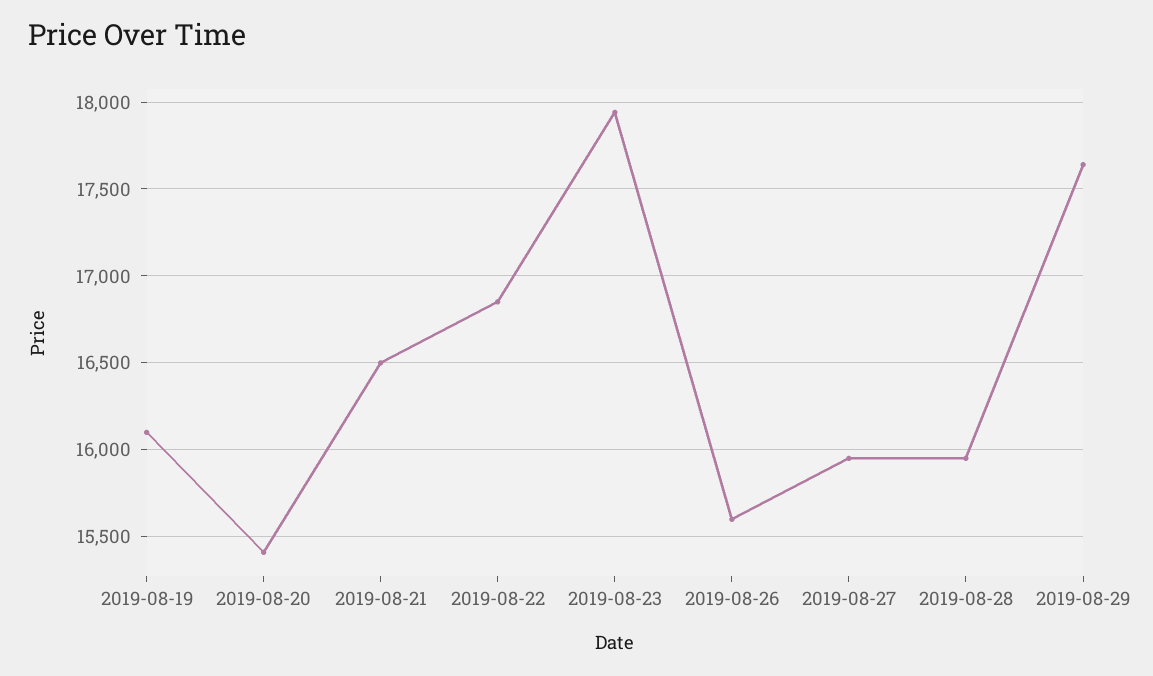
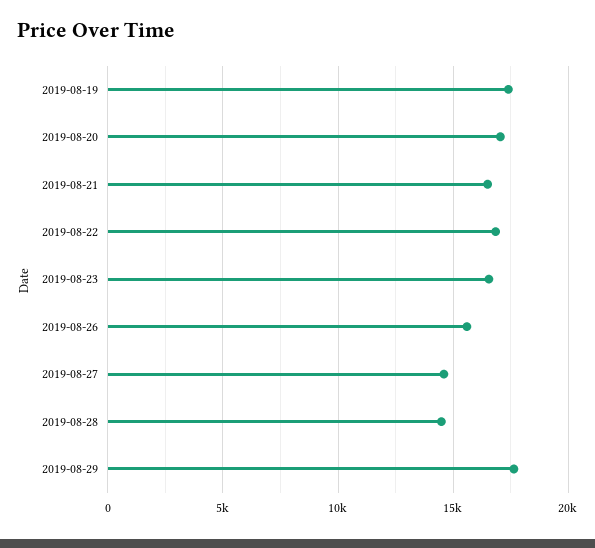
2019-08-19: 16100 -> 17500
2019-08-20: 15400 -> 17000
2019-08-23: 17950 -> 16500
2019-08-27: 15950 -> 14500
2019-08-28: 15950 -> 14500

